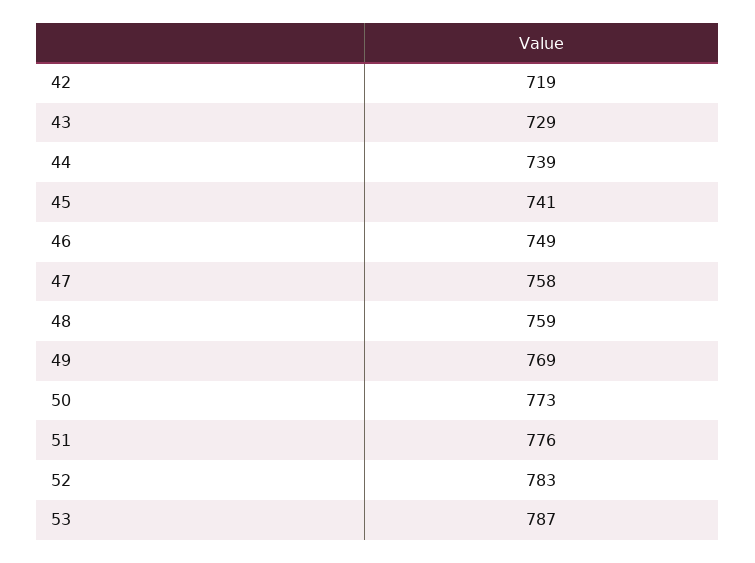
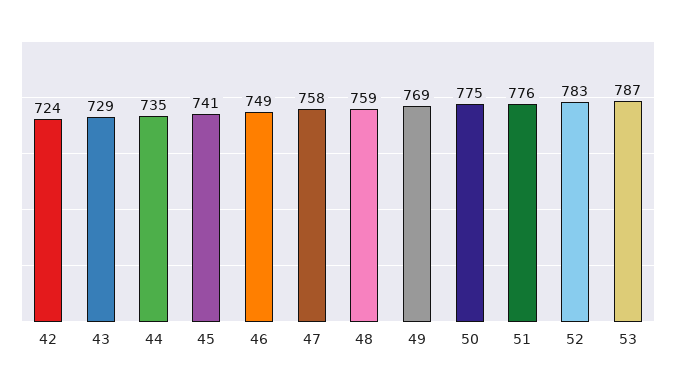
42: 719 -> 724
44: 739 -> 735
50: 773 -> 775

